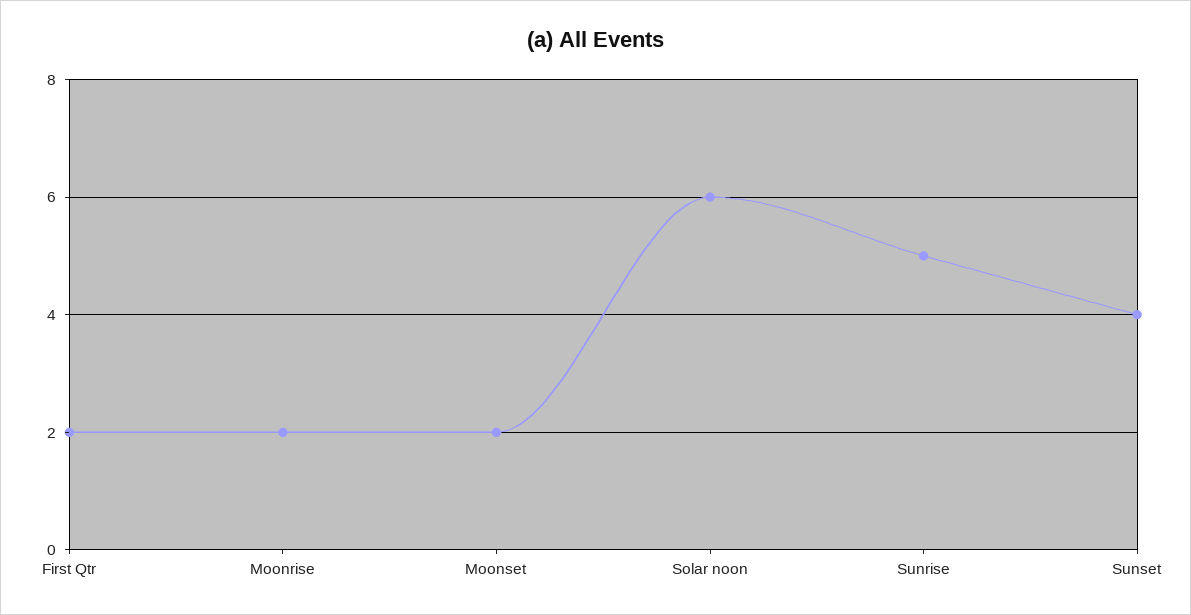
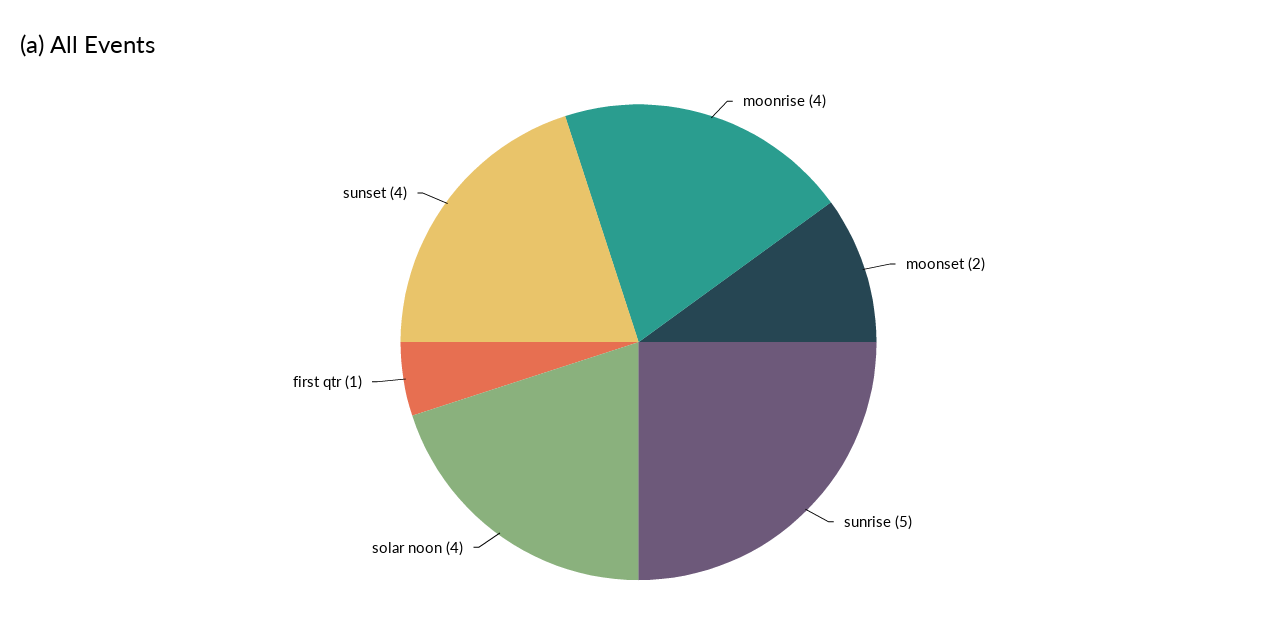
First Qtr: 2 -> 1
Moonrise: 2 -> 4
Solar noon: 6 -> 4

